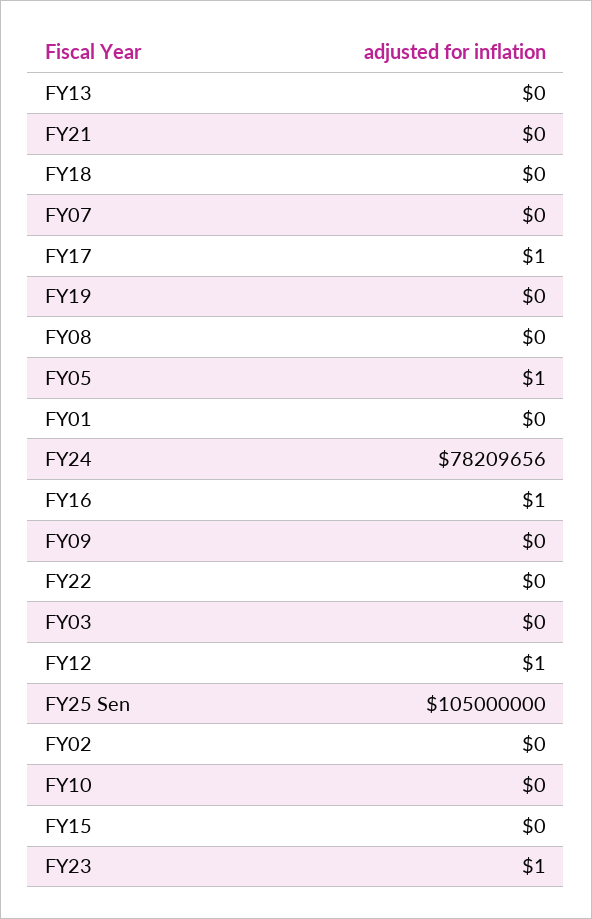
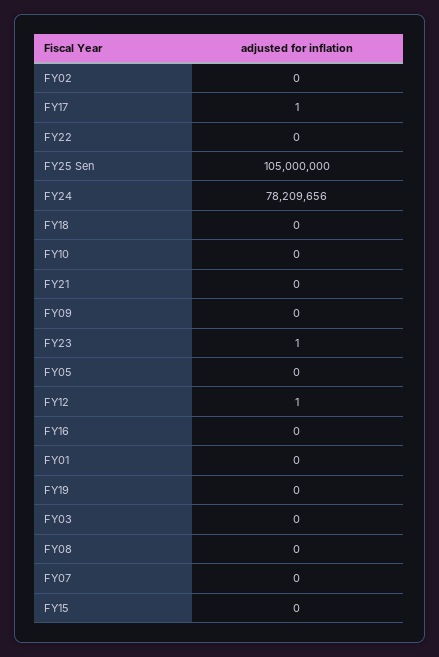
FY13: 0 -> none
FY05: 1 -> 0
FY16: 1 -> 0

